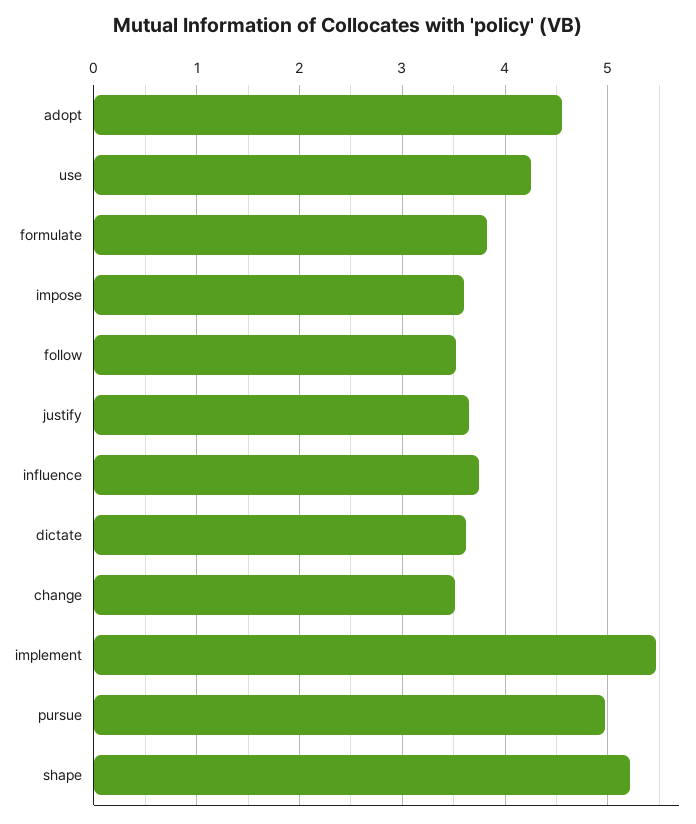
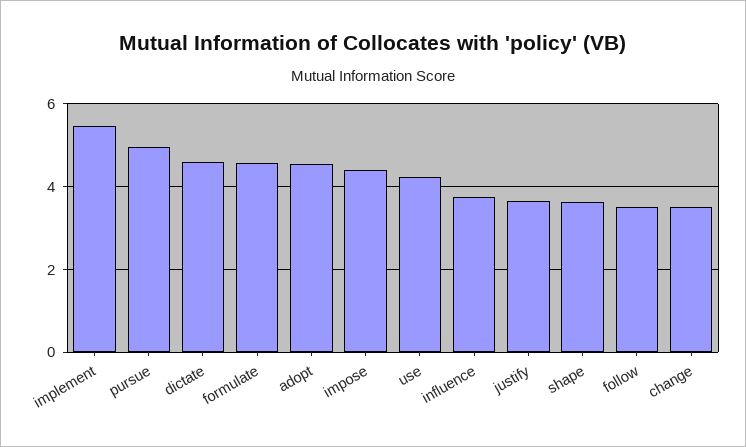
formulate: 3.8 -> 4.6
impose: 3.6 -> 4.4
dictate: 3.6 -> 4.6
shape: 5.2 -> 3.6

